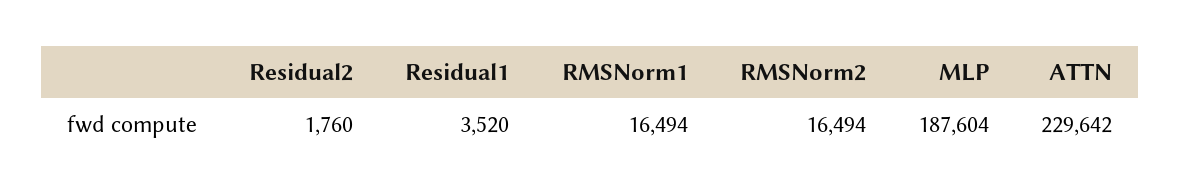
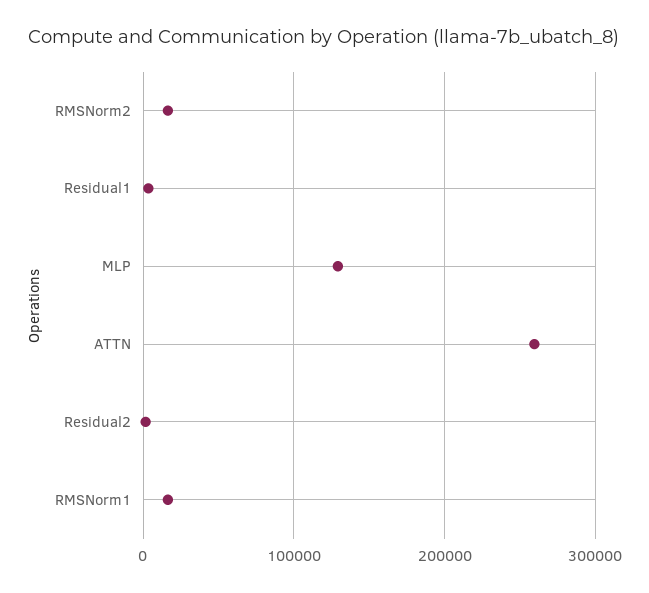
MLP: 187604 -> 130000
ATTN: 229642 -> 260000

